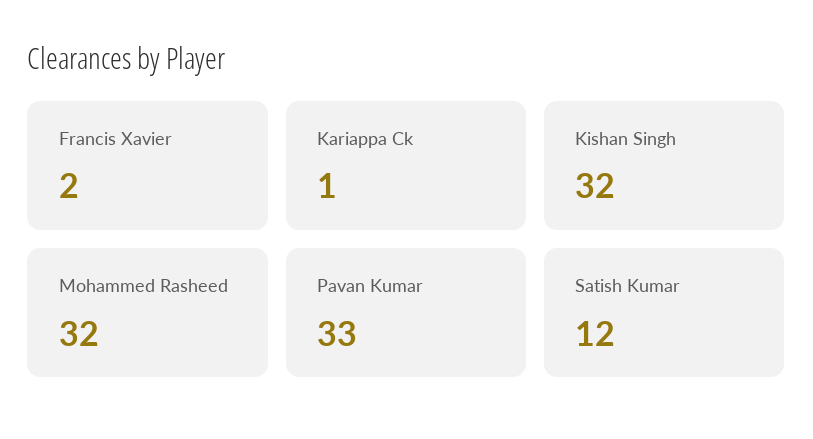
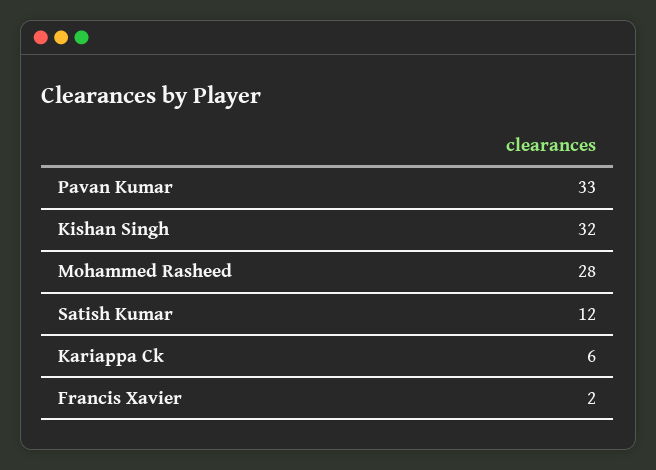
Kariappa Ck: 1 -> 6
Mohammed Rasheed: 32 -> 28

